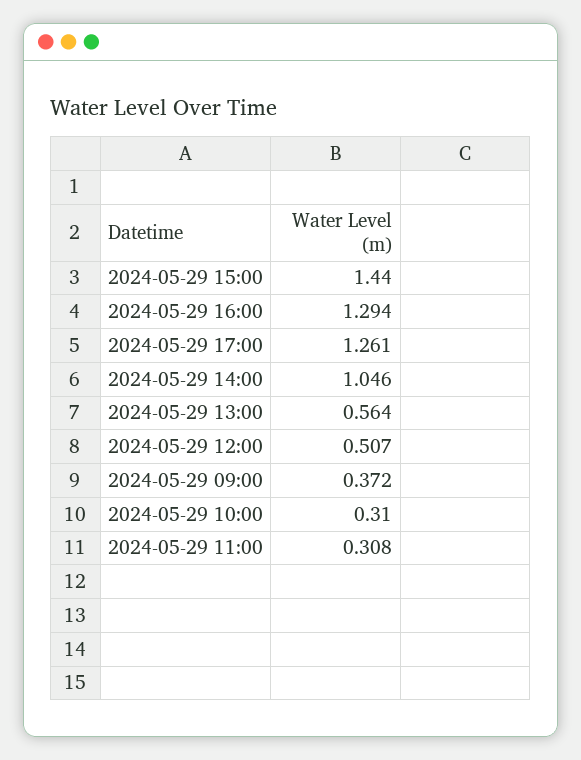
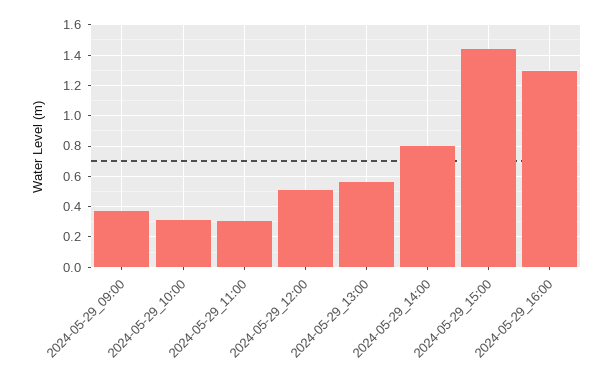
2024-05-29 17:00: 1.261 -> none
2024-05-29 14:00: 1.046 -> 0.8

